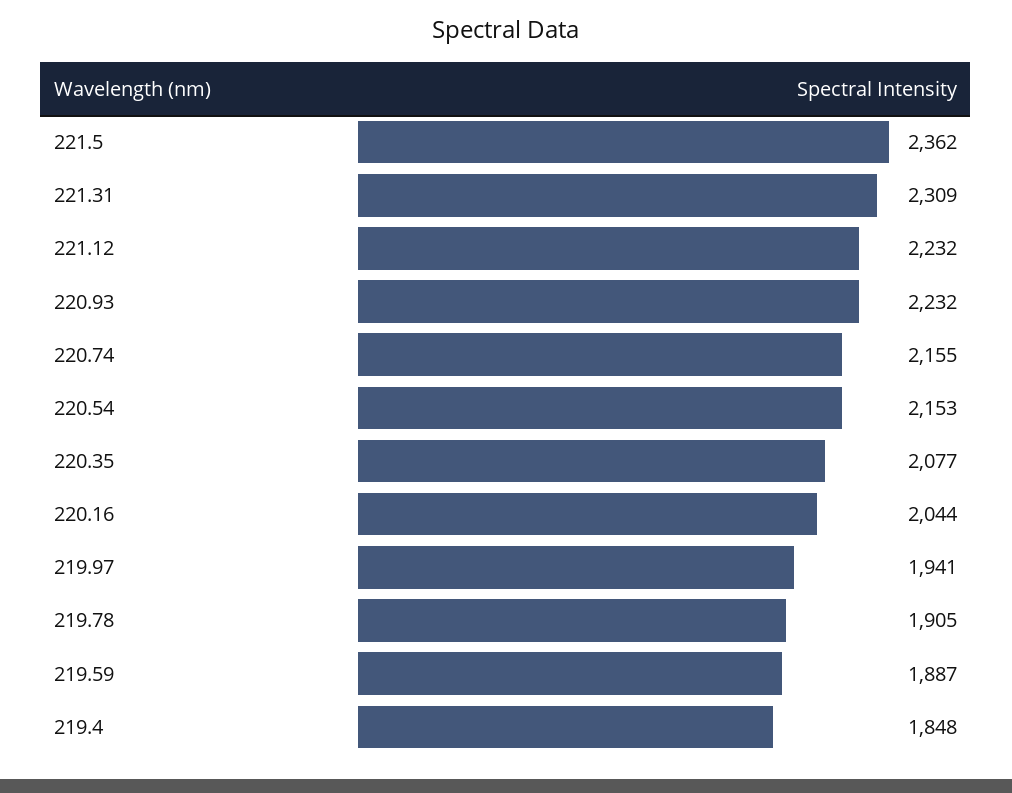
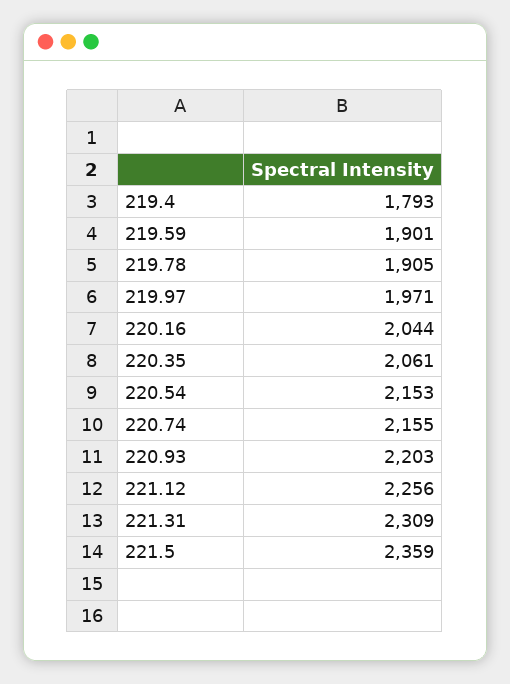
221.5: 2362 -> 2359
221.12: 2232 -> 2256
220.93: 2232 -> 2203
220.35: 2077 -> 2061
219.97: 1941 -> 1971
219.59: 1887 -> 1901
219.4: 1848 -> 1793

